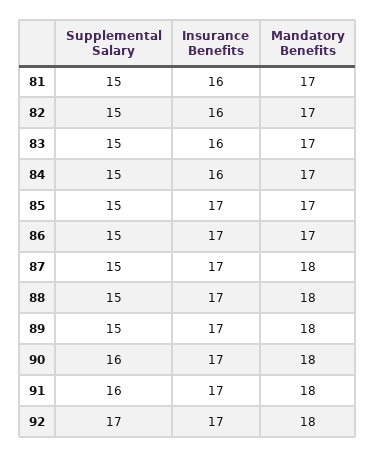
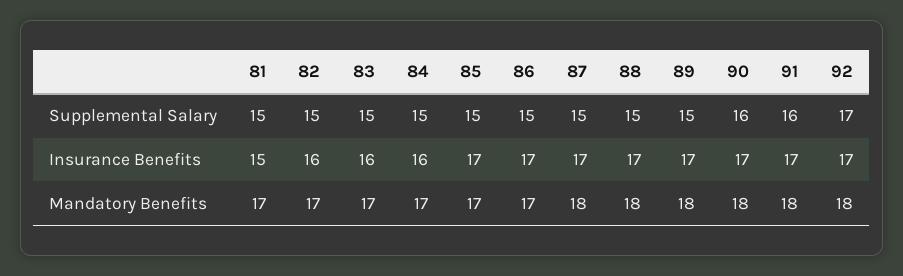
Insurance Benefits, 81: 16 -> 15

